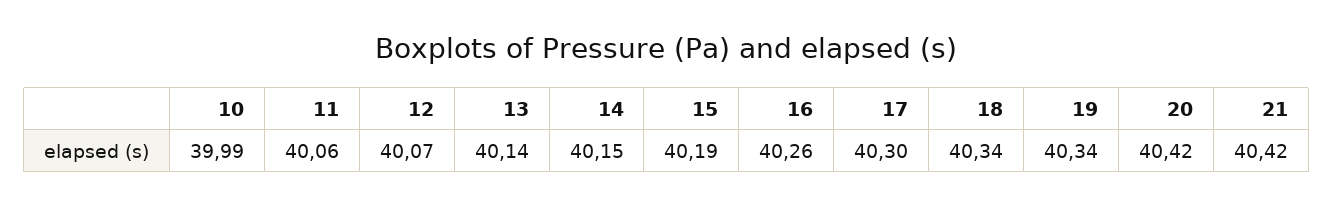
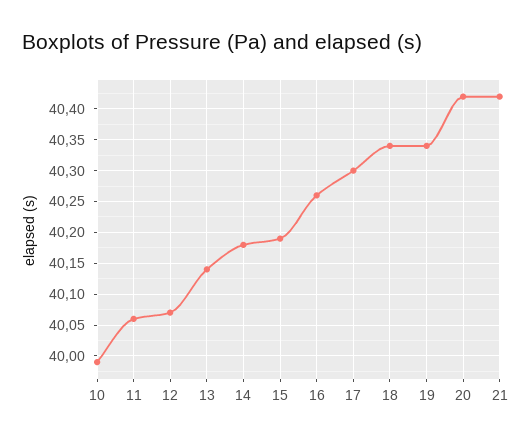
14: 40.15 -> 40.18

